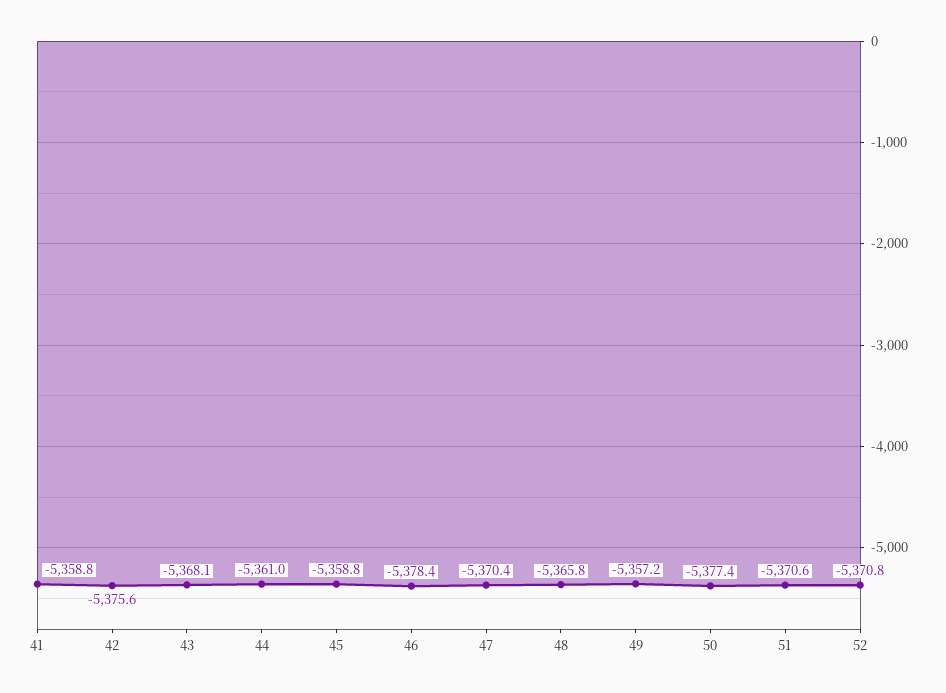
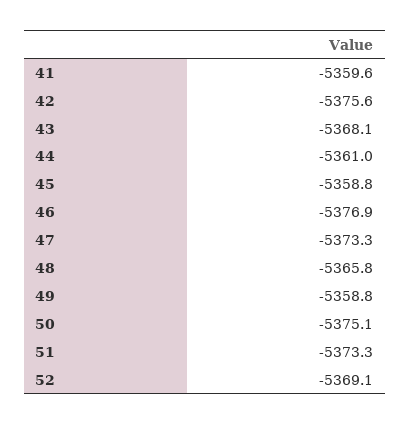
41: -5358.8 -> -5359.6
46: -5378.4 -> -5376.9
47: -5370.4 -> -5373.3
49: -5357.2 -> -5358.8
50: -5377.4 -> -5375.1
51: -5370.6 -> -5373.3
52: -5370.8 -> -5369.1

